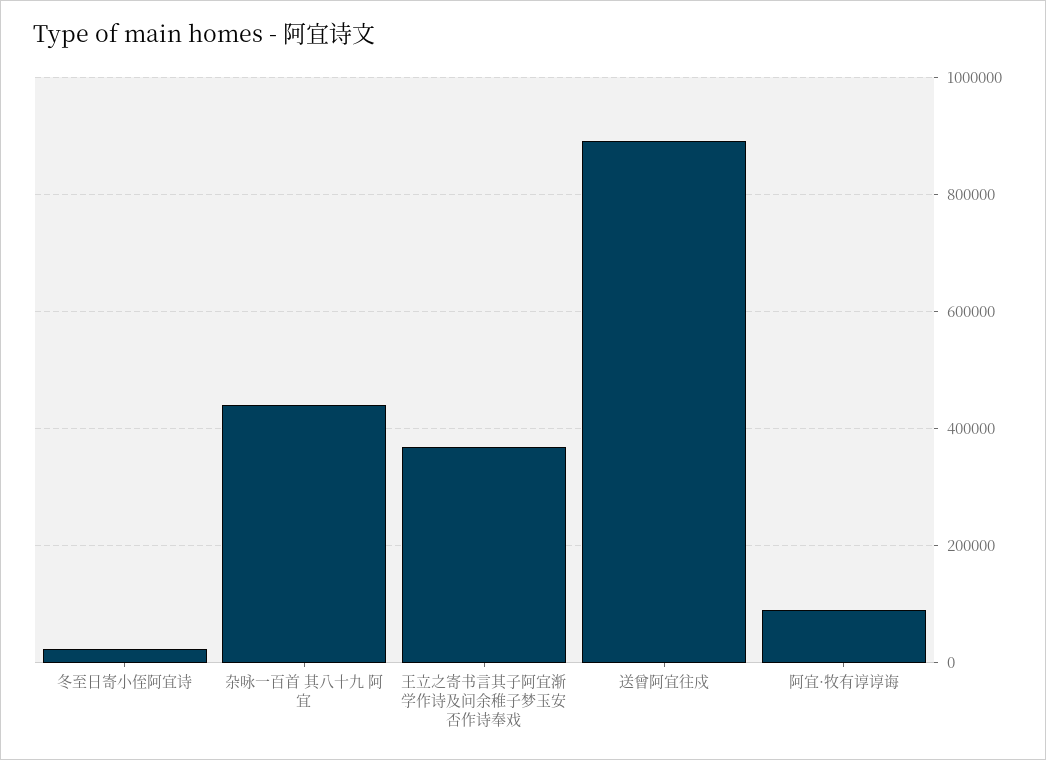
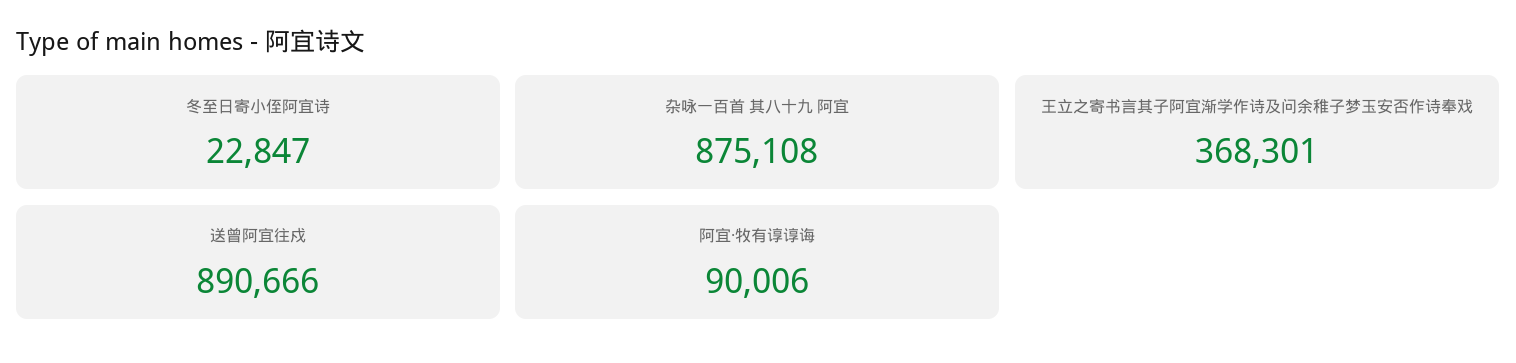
杂咏一百首 其八十九 阿宜: 440000 -> 875108

